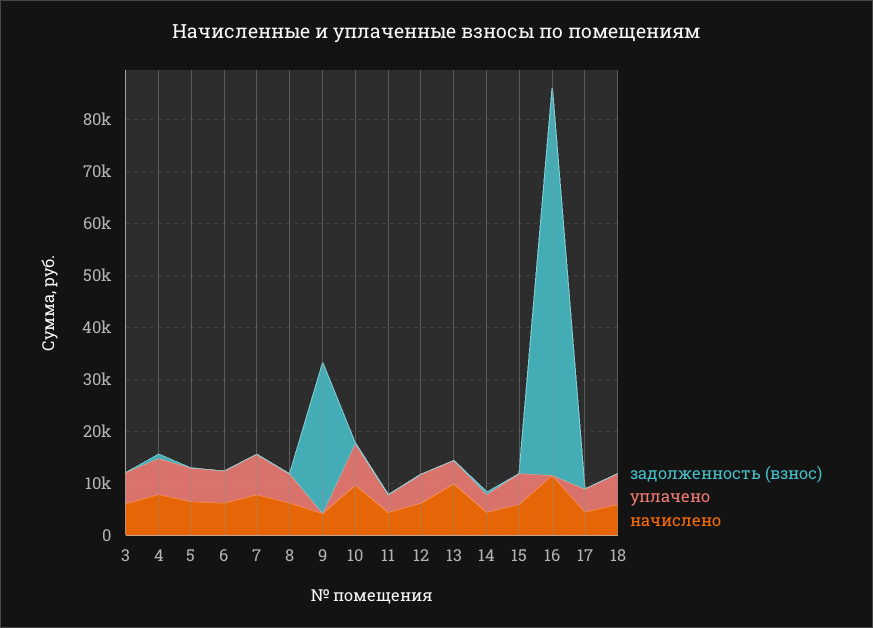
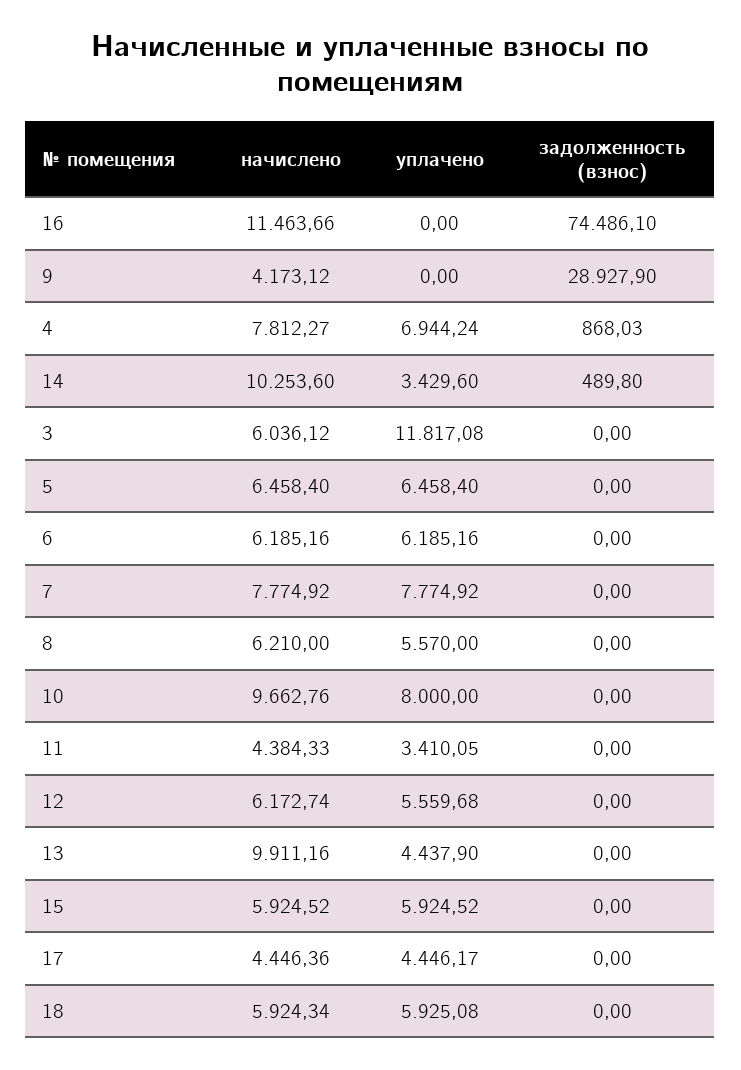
уплачено, 3: 6000 -> 11817.08
начислено, 14: 4000 -> 10253.6

